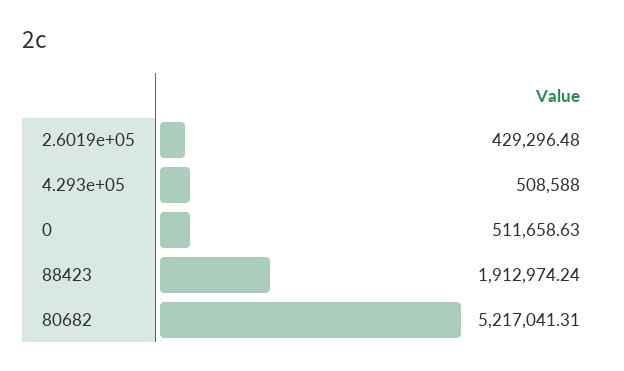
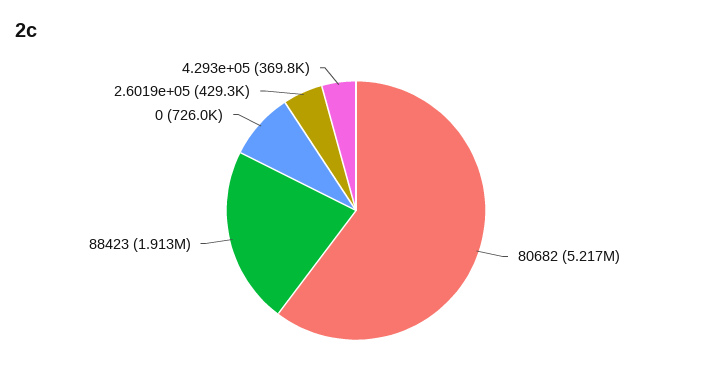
4.293e+05: 508588 -> 369800
0: 511658.63 -> 726000

